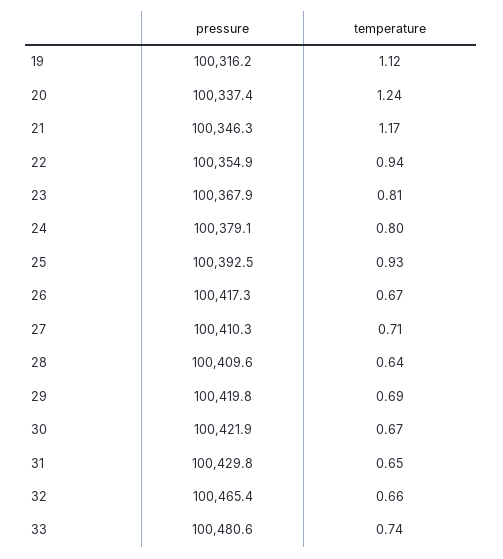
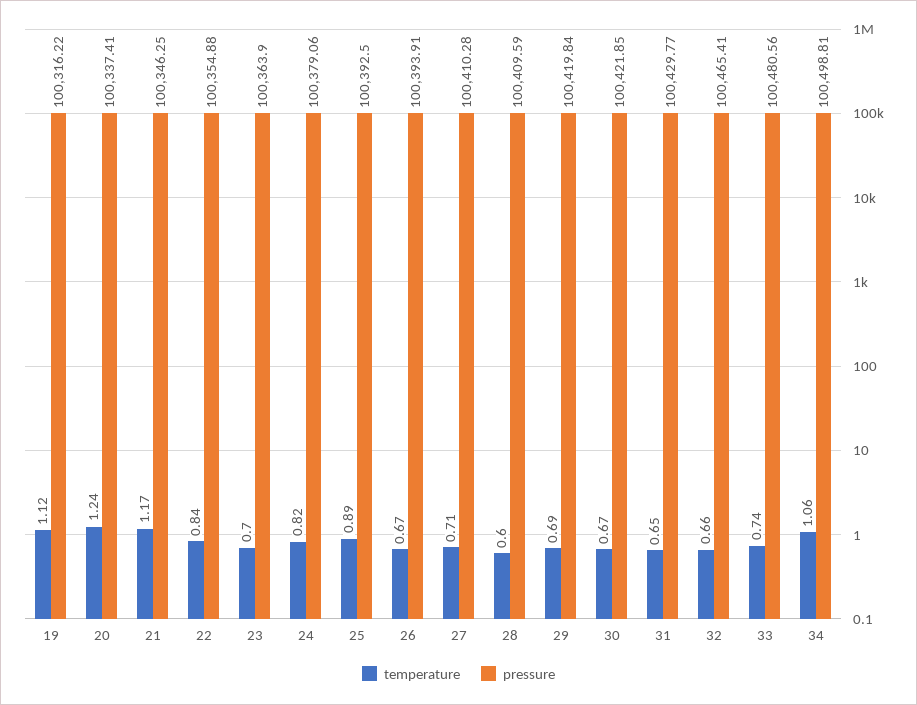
temperature, 22: 0.94 -> 0.84
pressure, 23: 100367.9 -> 100363.9
temperature, 23: 0.81 -> 0.7
temperature, 24: 0.8 -> 0.82
temperature, 25: 0.93 -> 0.89
pressure, 26: 100417.3 -> 100393.91
temperature, 28: 0.64 -> 0.6
temperature, 34: none -> 1.06
pressure, 34: none -> 100498.81

